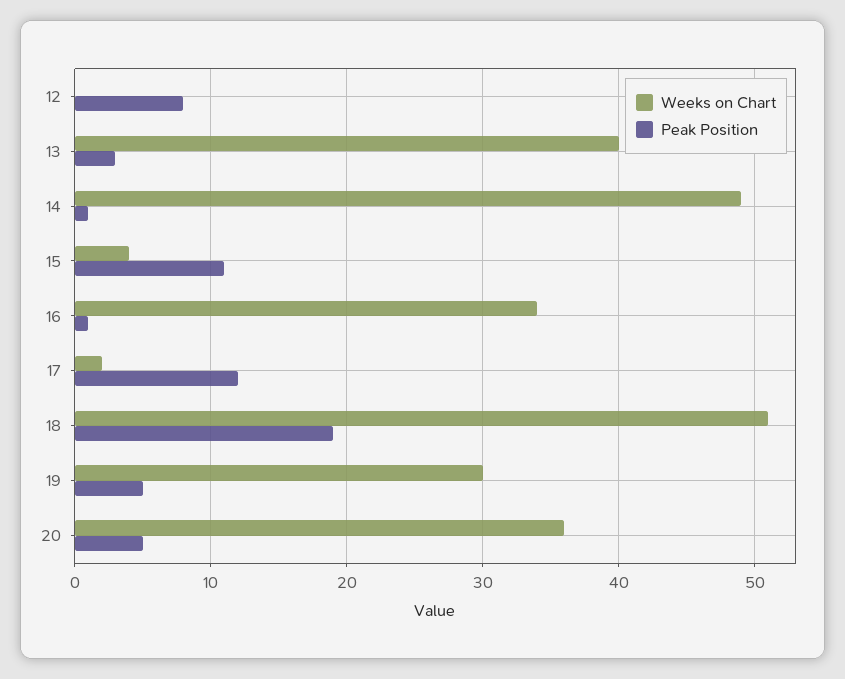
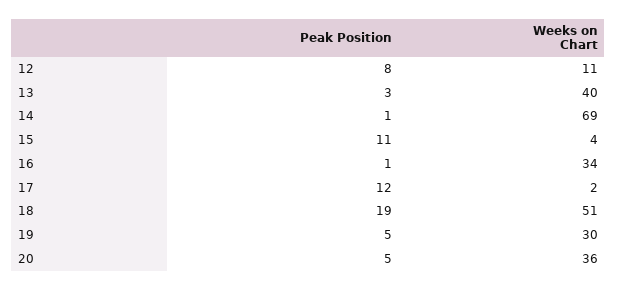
Weeks on Chart, 12: 0 -> 11
Weeks on Chart, 14: 49 -> 69

